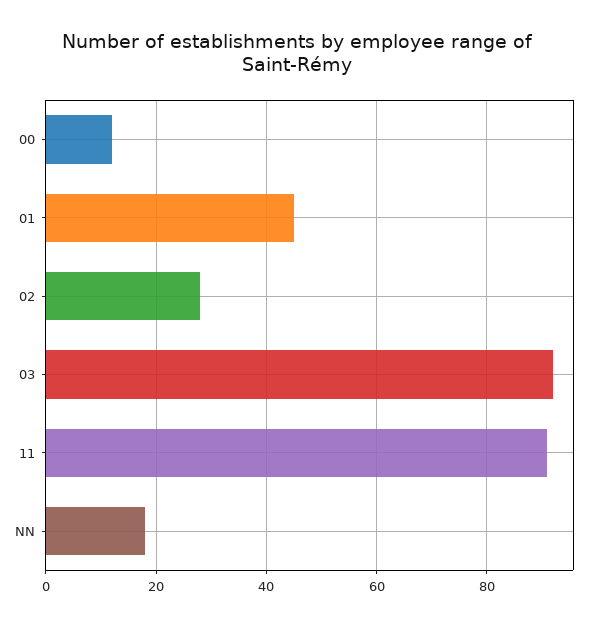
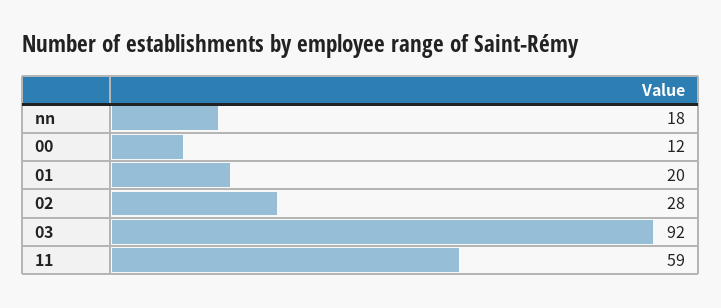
01: 45 -> 20
11: 90 -> 59

